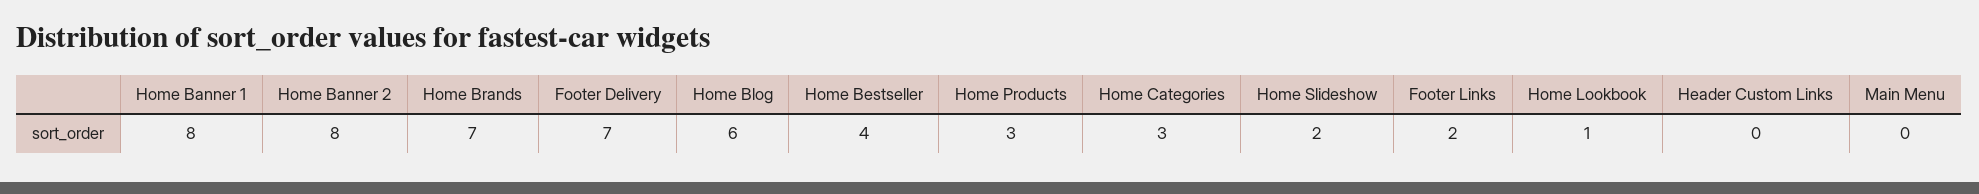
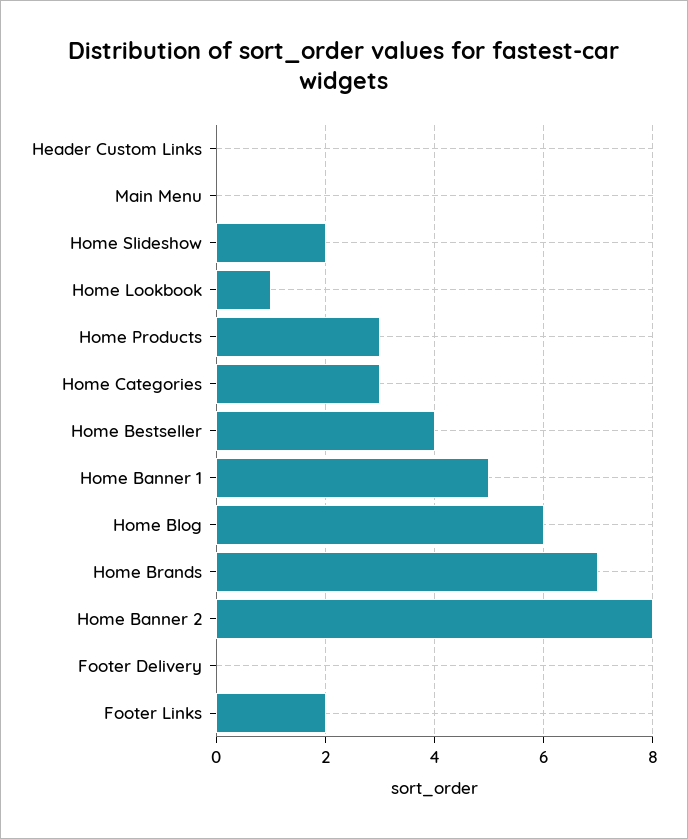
Home Banner 1: 8 -> 5
Footer Delivery: 7 -> 0

